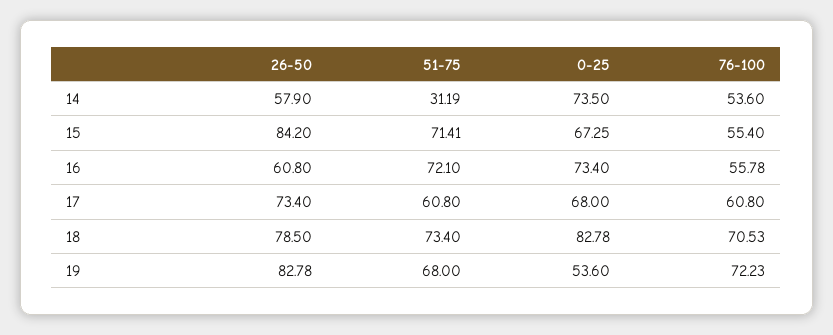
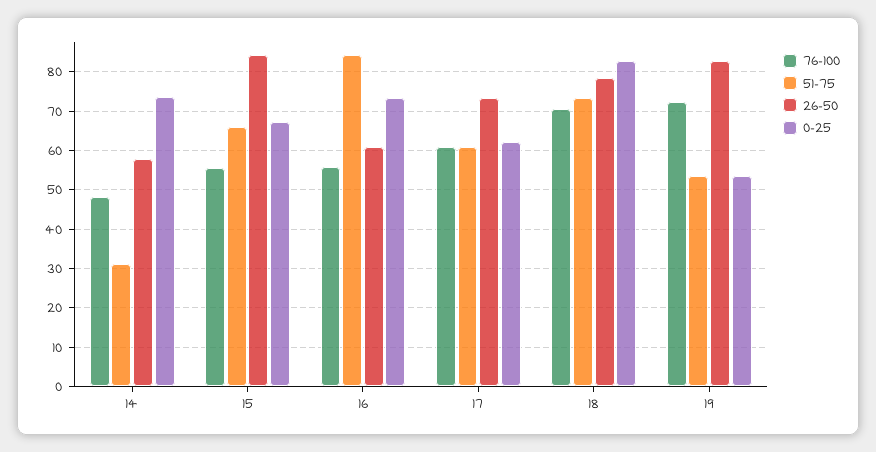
76-100, 14: 53.6 -> 48
51-75, 15: 71.41 -> 66
51-75, 16: 72.1 -> 84
0-25, 17: 68 -> 62
51-75, 19: 68 -> 54

